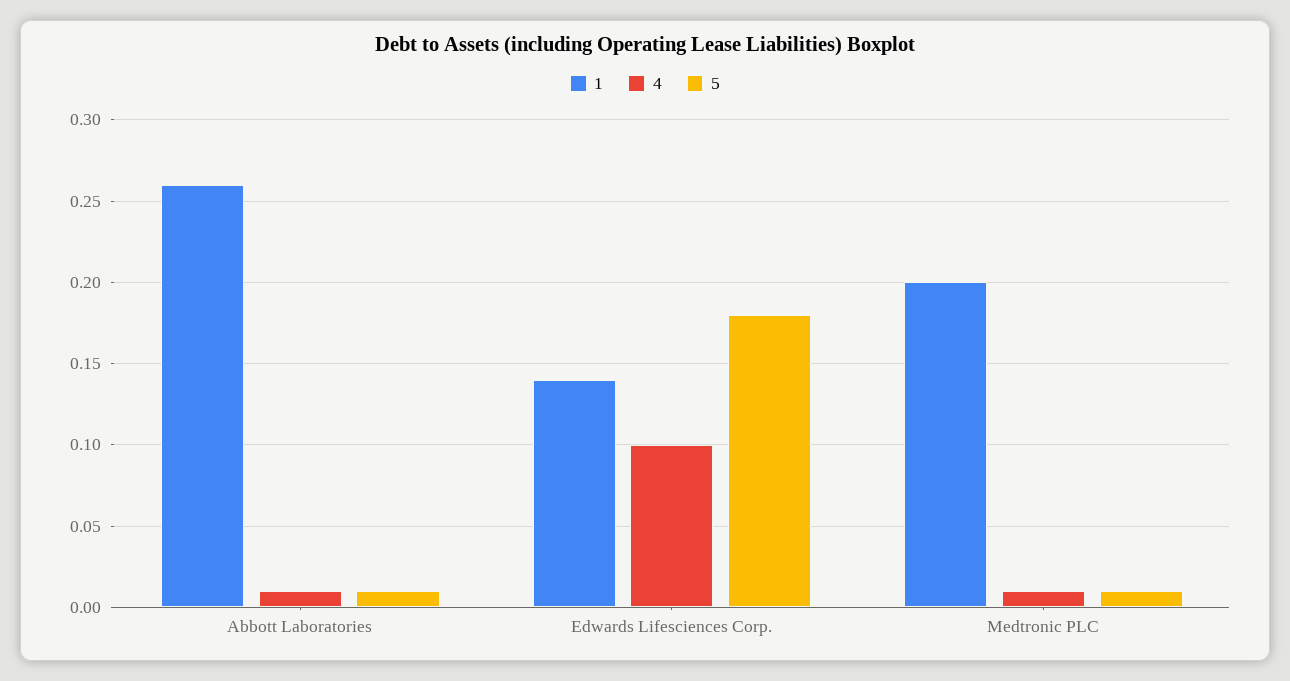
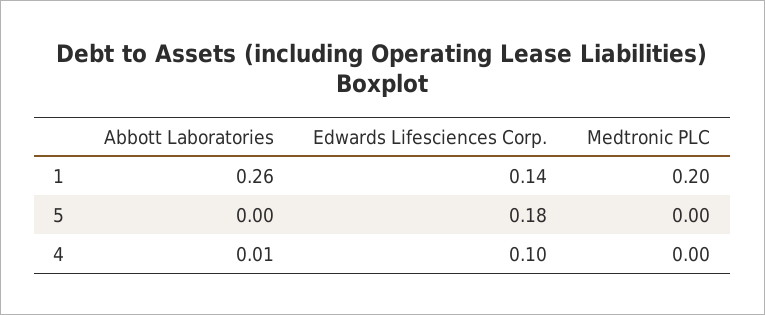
5, Abbott Laboratories: 0.01 -> 0
4, Medtronic PLC: 0.01 -> 0
5, Medtronic PLC: 0.01 -> 0

